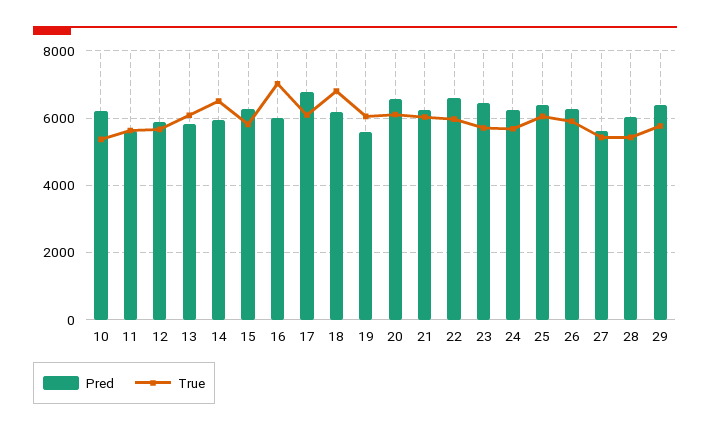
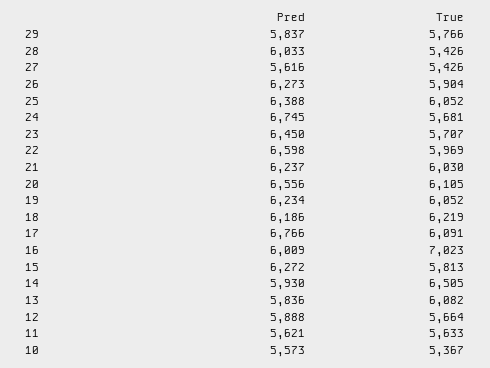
Pred, 10: 6200 -> 5573
True, 18: 6800 -> 6219
Pred, 19: 5600 -> 6234
Pred, 24: 6200 -> 6745
Pred, 29: 6400 -> 5837

